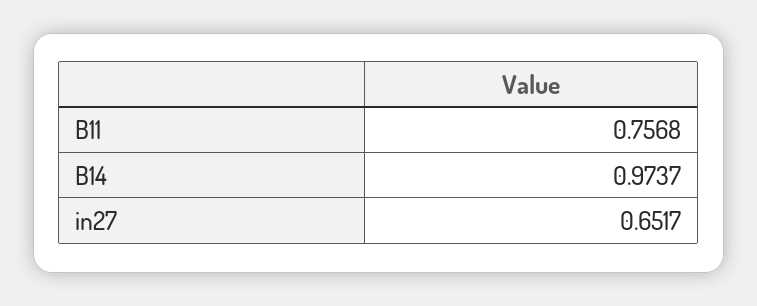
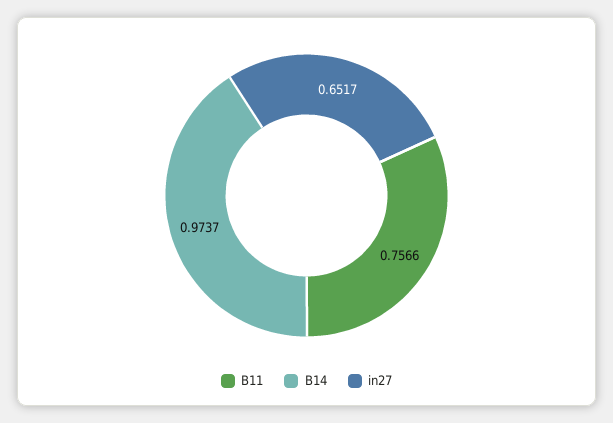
B11: 0.7568 -> 0.7566

